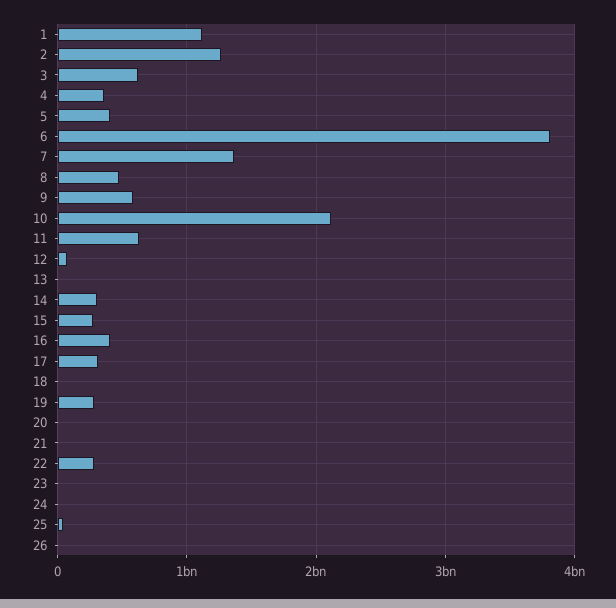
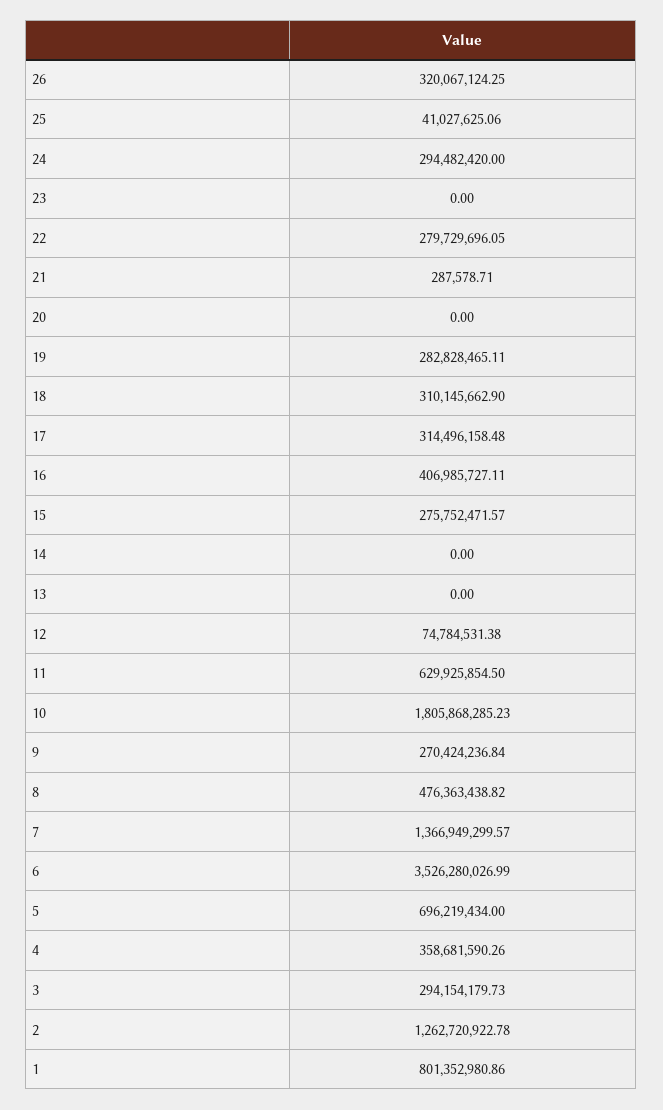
1: 1100000000 -> 801352980.86
3: 600000000 -> 294154179.73
5: 400000000 -> 696219434
6: 3800000000 -> 3526280026.99
9: 600000000 -> 270424236.84
10: 2100000000 -> 1805868285.23
14: 300000000 -> 0
18: 0 -> 310145662.9
24: 0 -> 294482420
26: 0 -> 320067124.25

